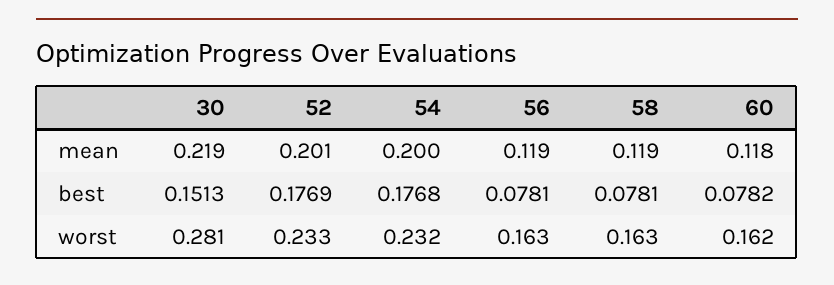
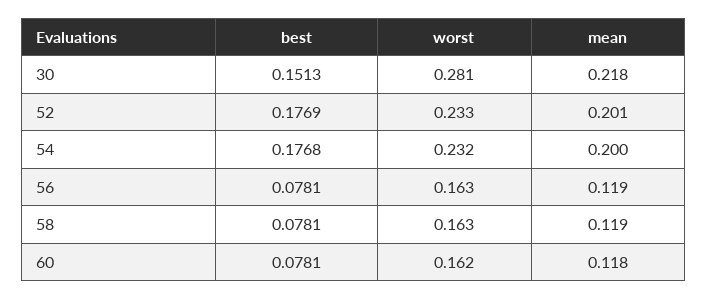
30, mean: 0.219 -> 0.218
60, best: 0.0782 -> 0.0781

